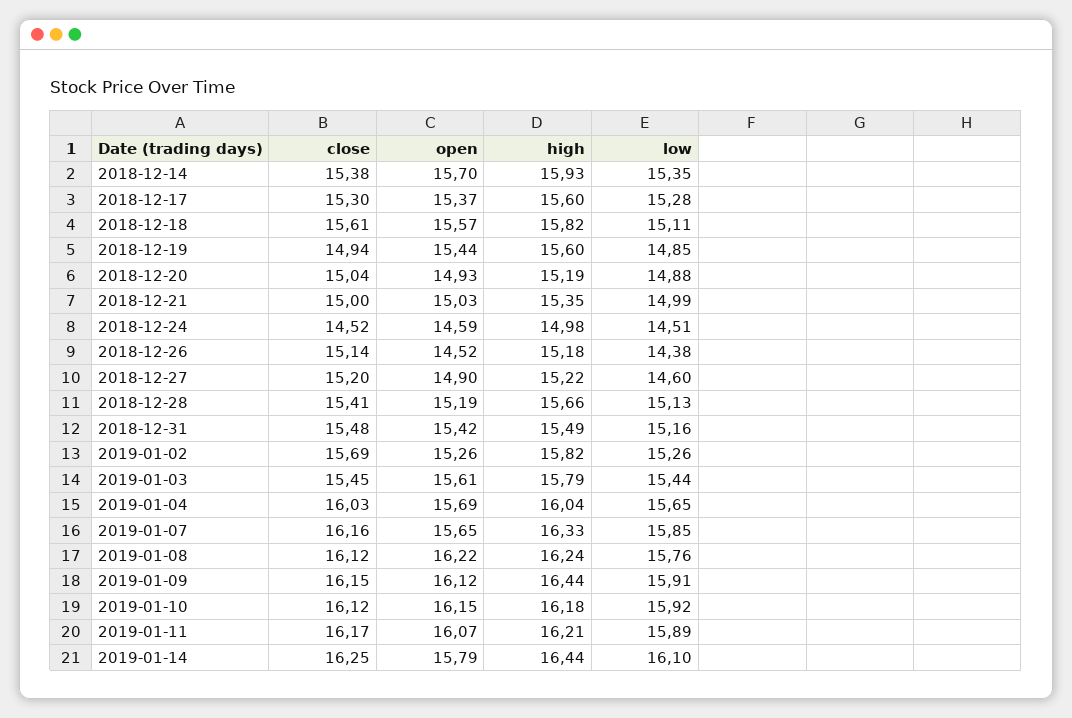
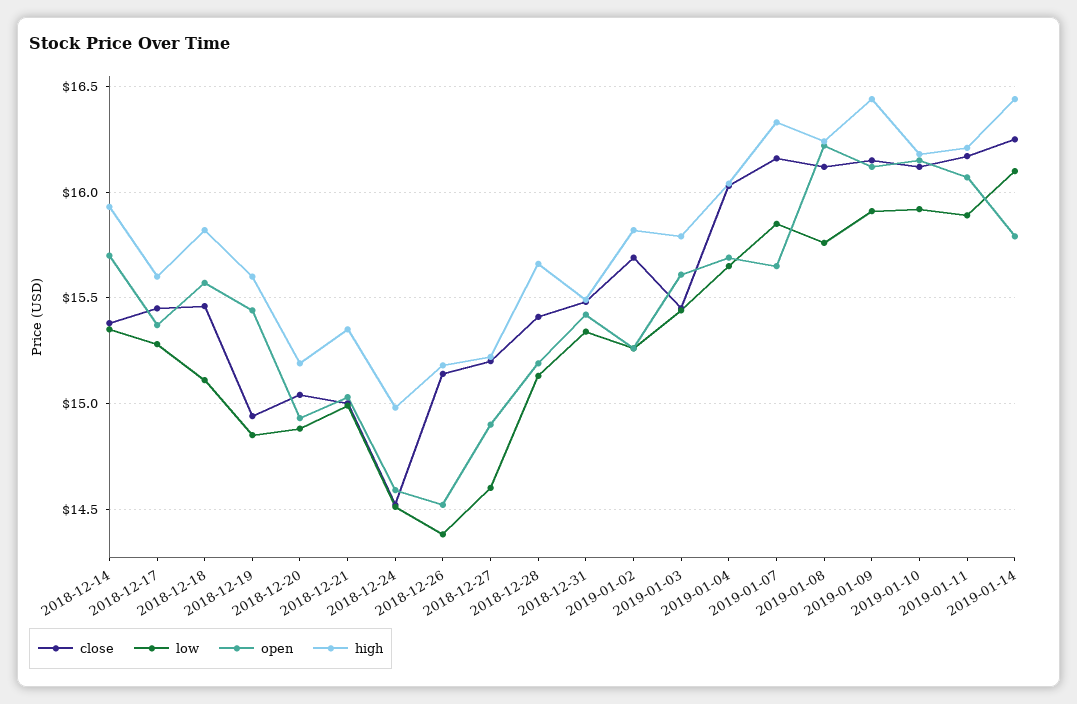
close, 2018-12-17: 15.3 -> 15.45
close, 2018-12-18: 15.61 -> 15.45
low, 2018-12-31: 15.16 -> 15.35

